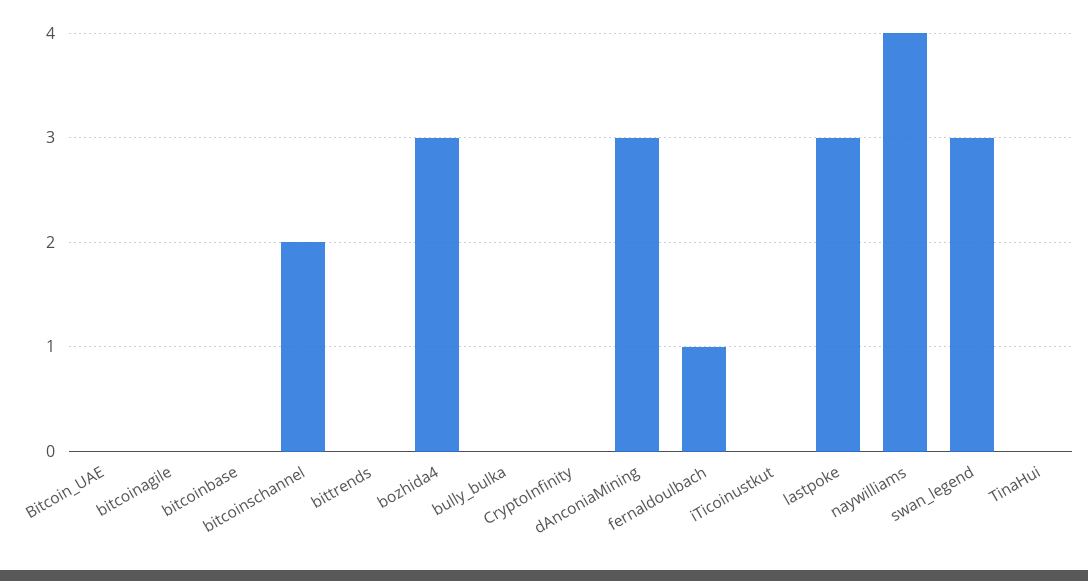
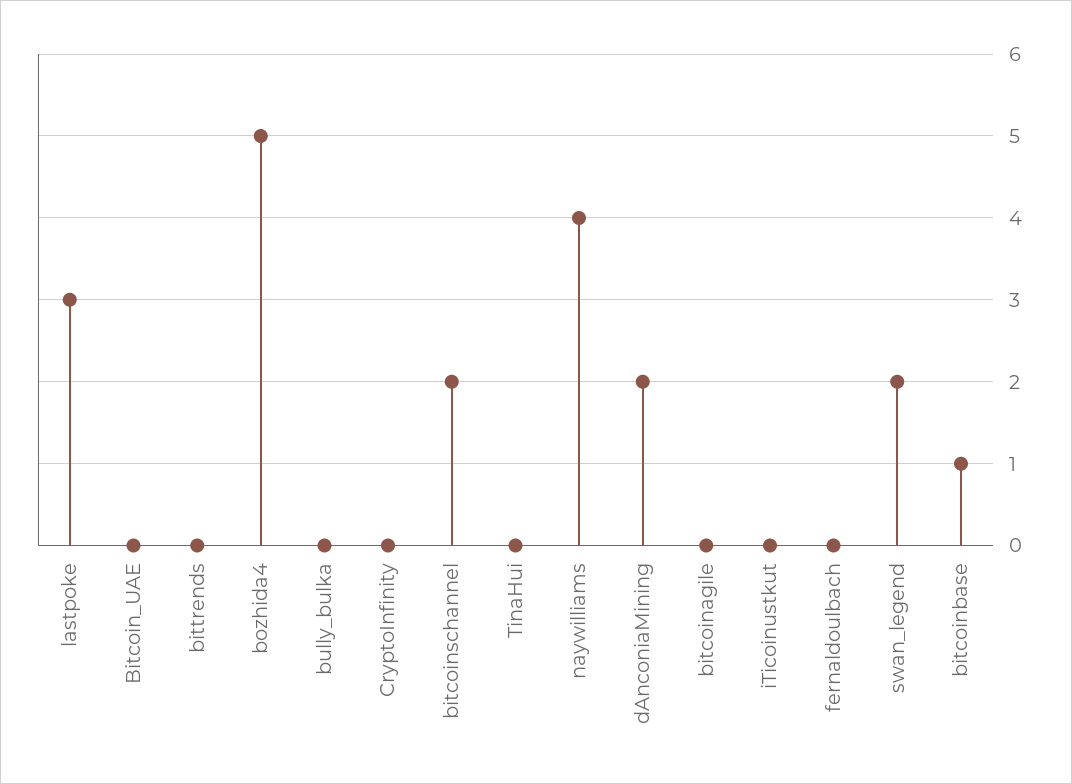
bitcoinbase: 0 -> 1
bozhida4: 3 -> 5
dAnconiaMining: 3 -> 2
fernaldoulbach: 1 -> 0
swan_legend: 3 -> 2

